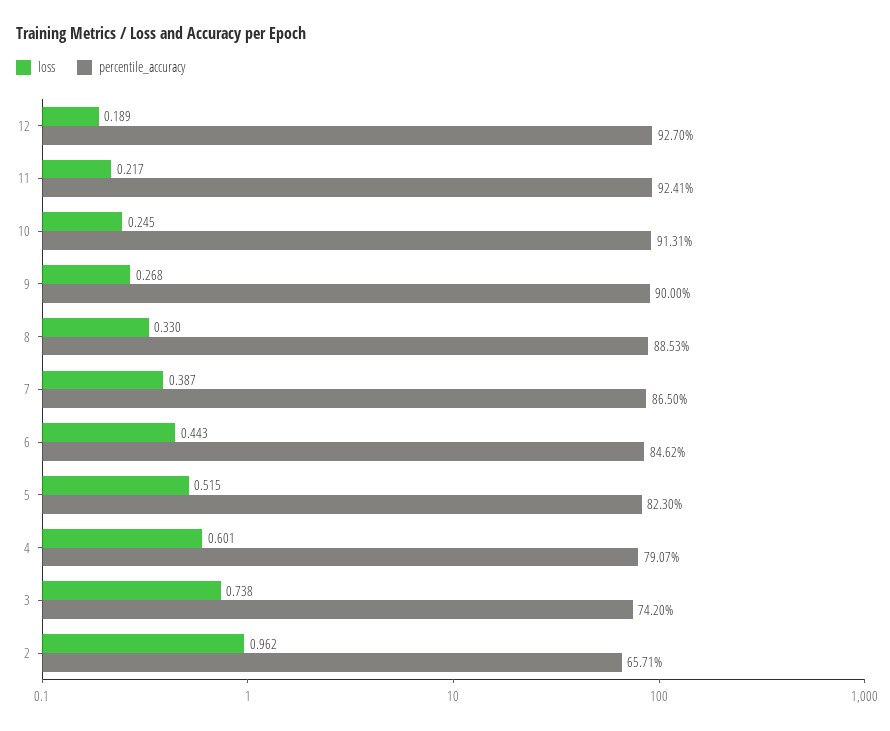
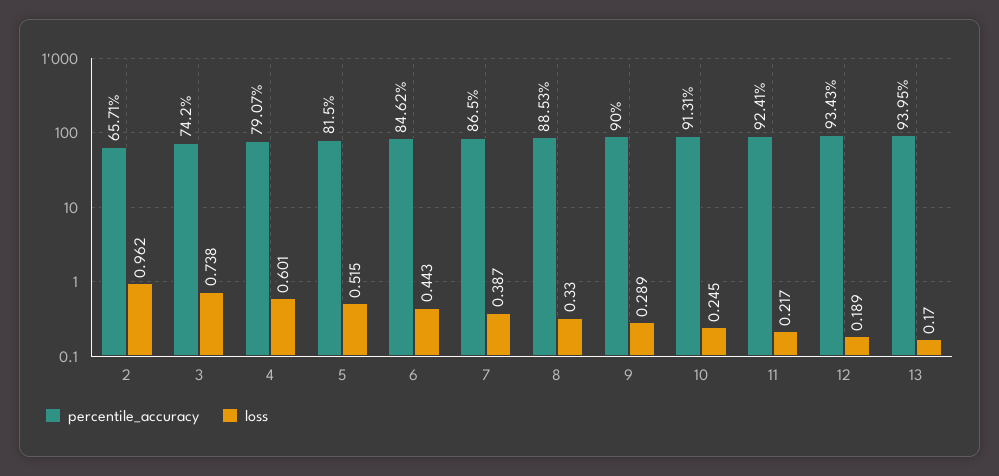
percentile_accuracy, 12: 92.7 -> 93.43
loss, 9: 0.268 -> 0.289
percentile_accuracy, 5: 82.3 -> 81.5
percentile_accuracy, 13: none -> 93.95
loss, 13: none -> 0.17

